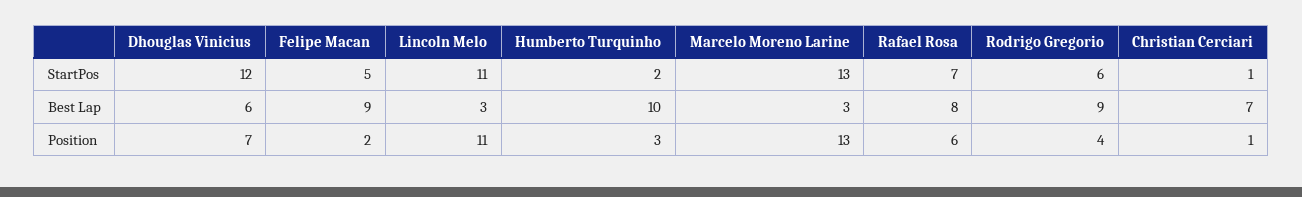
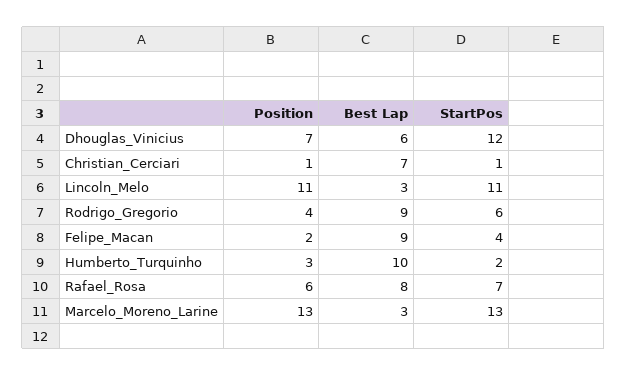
Felipe Macan, StartPos: 5 -> 4

